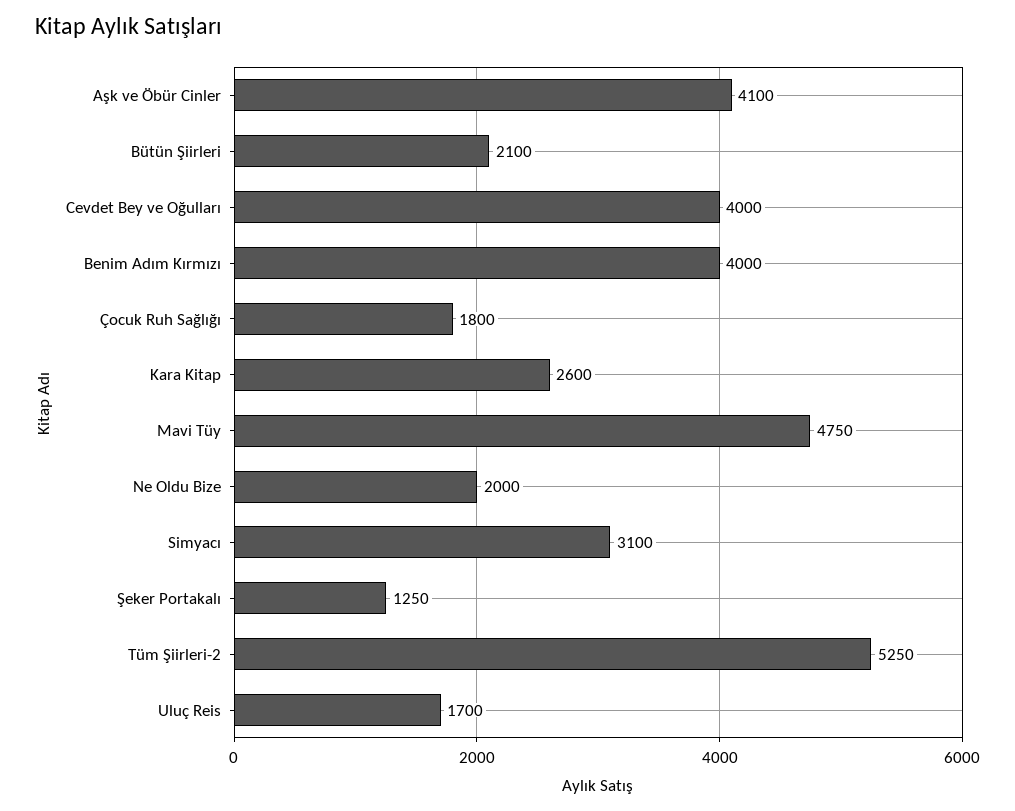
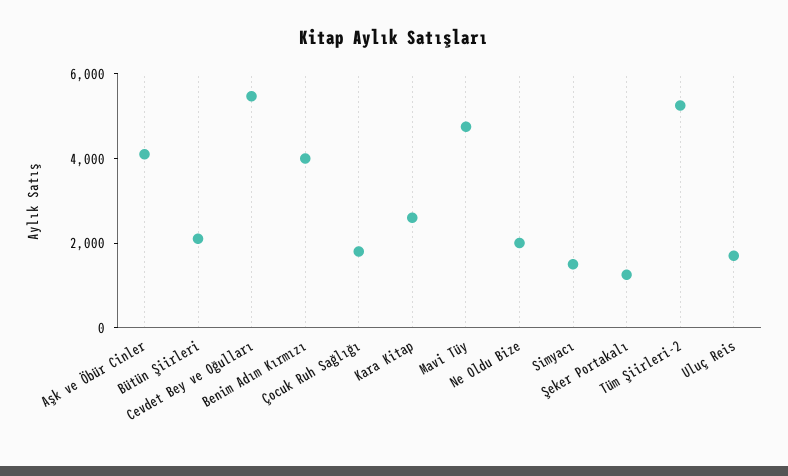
Cevdet Bey ve Oğulları: 4000 -> 5500
Simyacı: 3100 -> 1500

